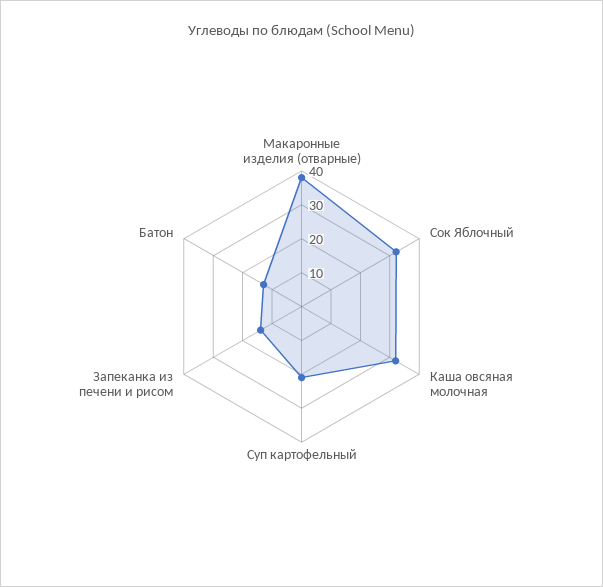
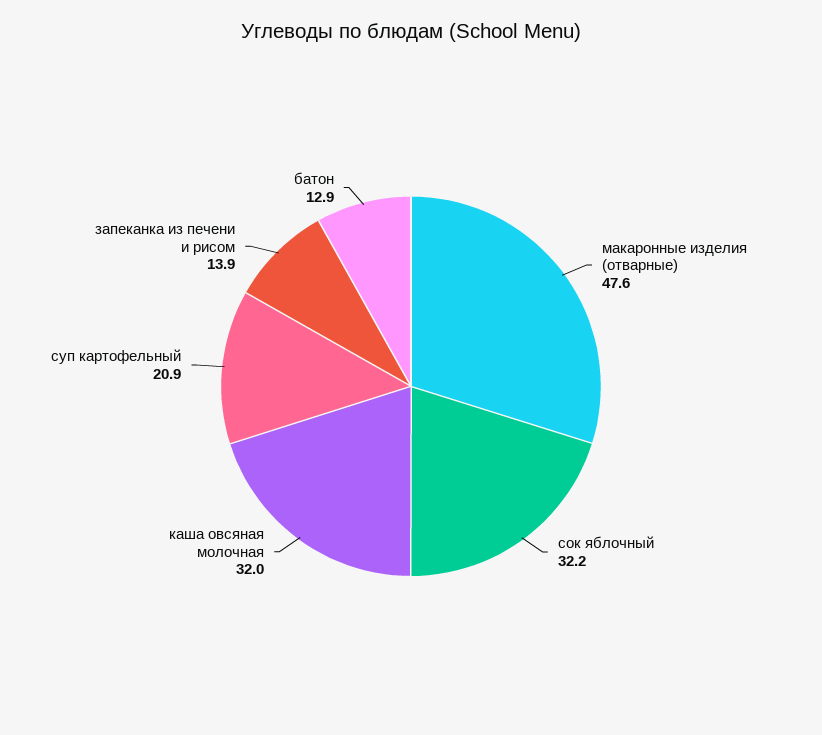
Макаронные изделия (отварные): 37.5 -> 47.6

